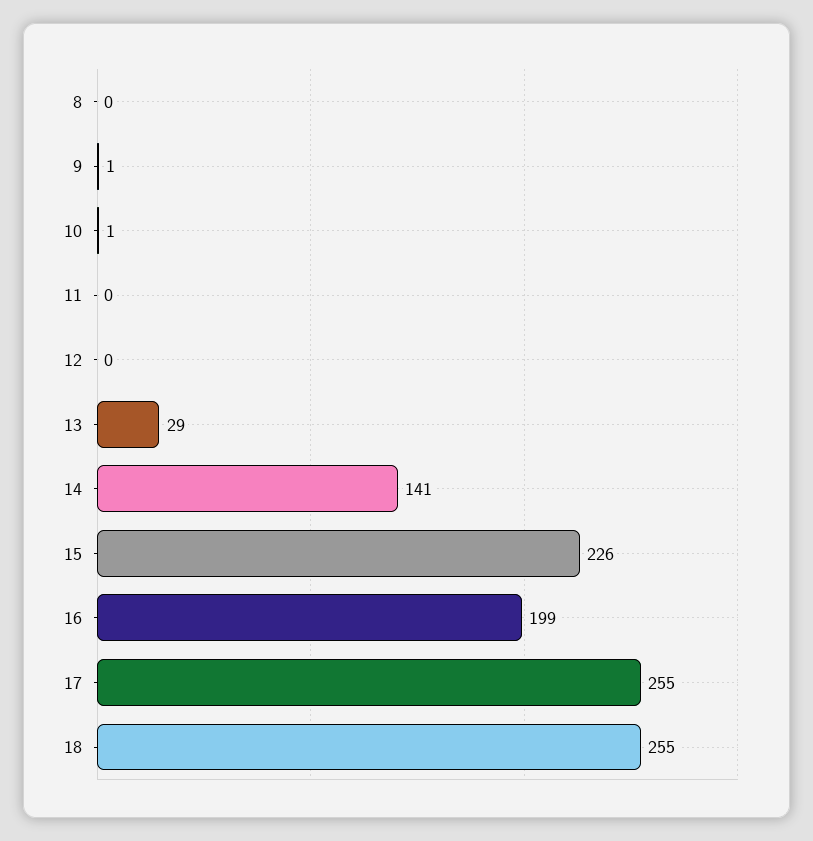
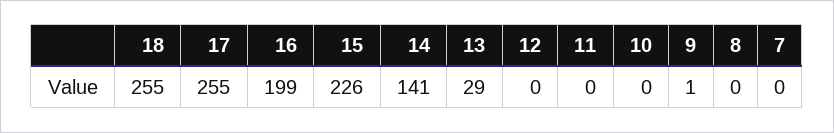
10: 1 -> 0
7: none -> 0

